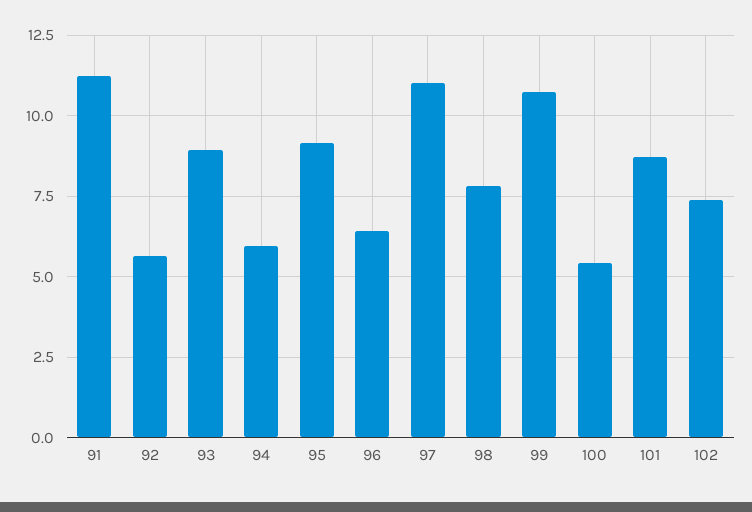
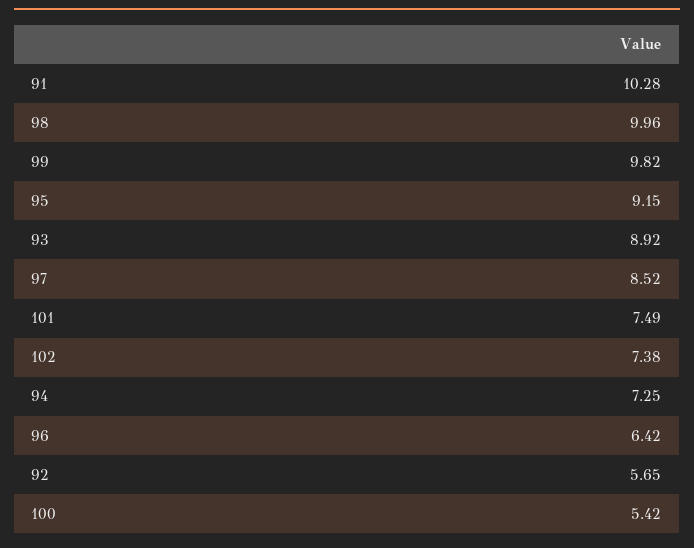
91: 11.25 -> 10.28
94: 6 -> 7.25
97: 11 -> 8.52
98: 7.75 -> 9.96
99: 10.75 -> 9.82
101: 8.75 -> 7.49

